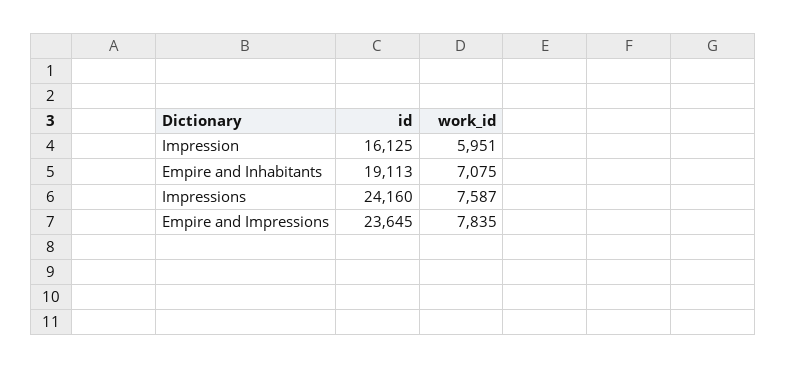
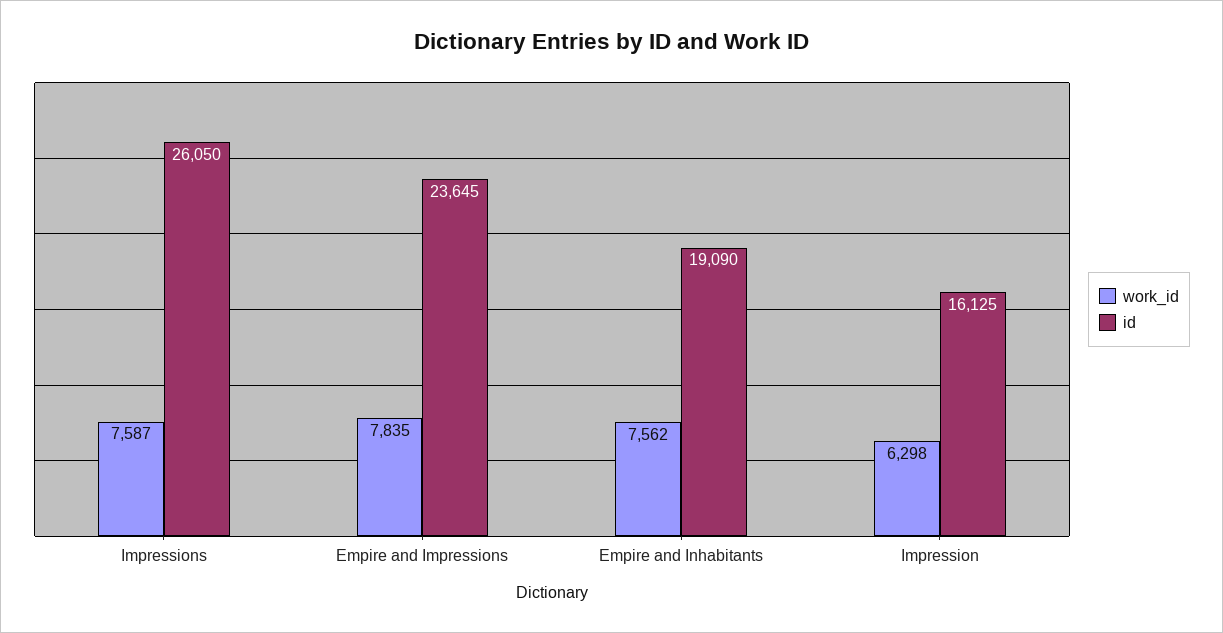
work_id, Impression: 5951 -> 6298
id, Empire and Inhabitants: 19113 -> 19090
work_id, Empire and Inhabitants: 7075 -> 7562
id, Impressions: 24160 -> 26050

